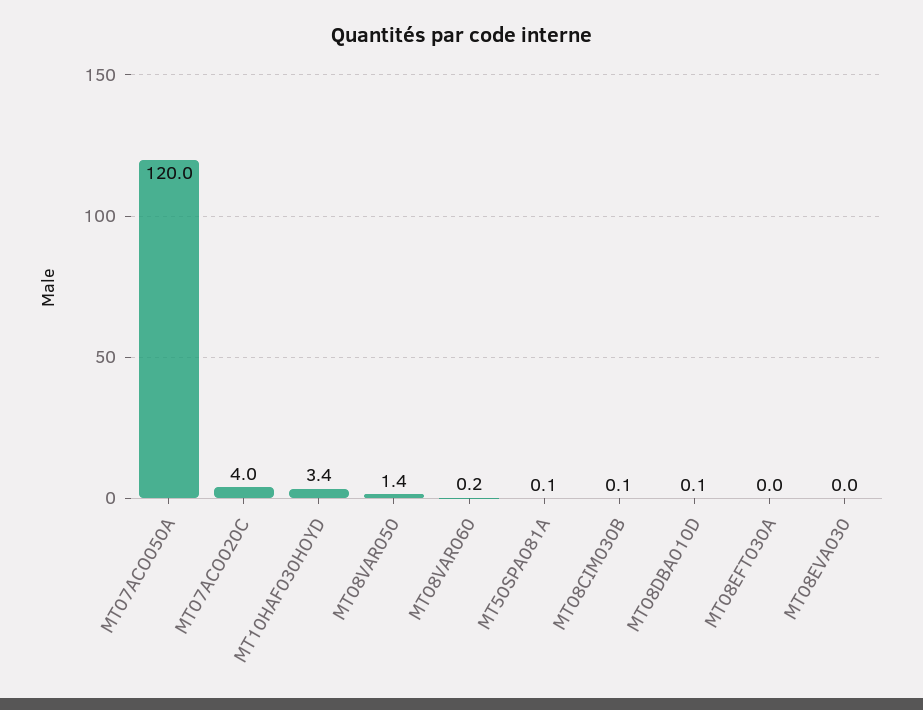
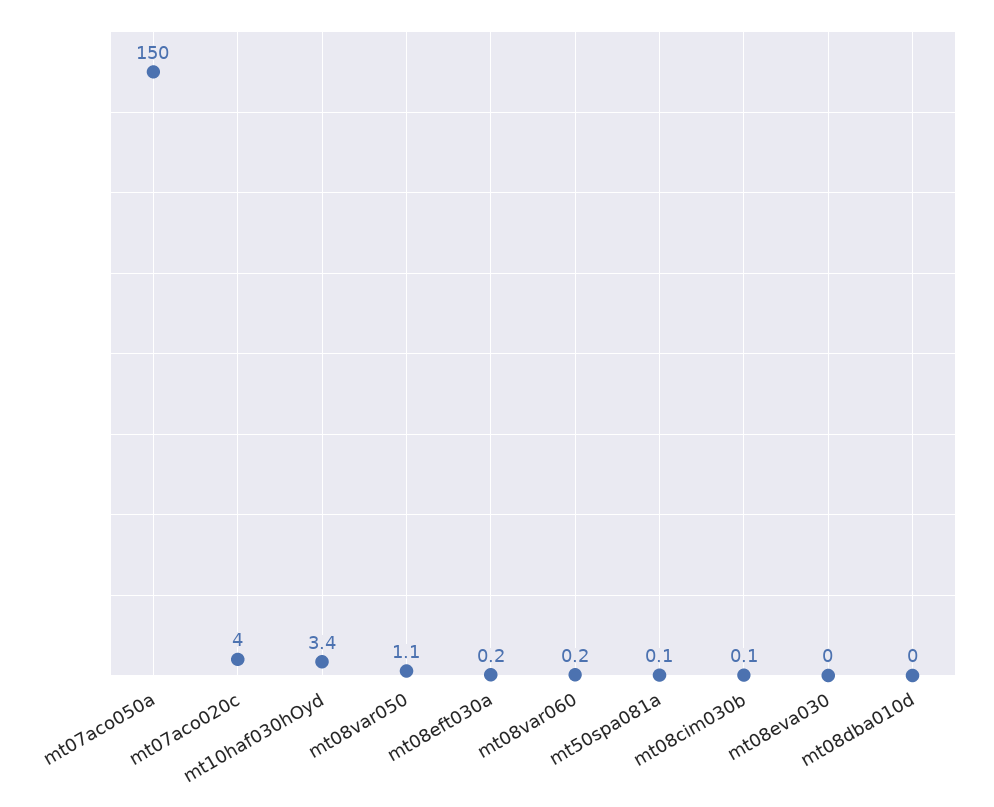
MT07ACO050A: 120 -> 150
MT08VAR050: 1.4 -> 1.1
MT08DBA010D: 0.1 -> 0
MT08EFT030A: 0 -> 0.2

